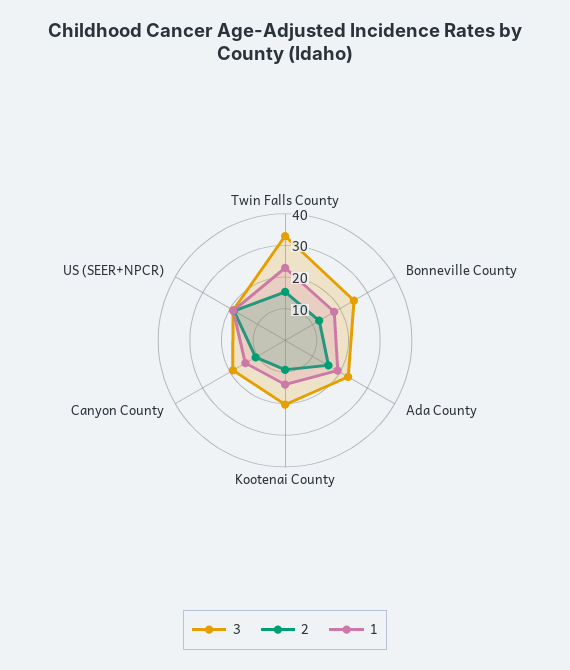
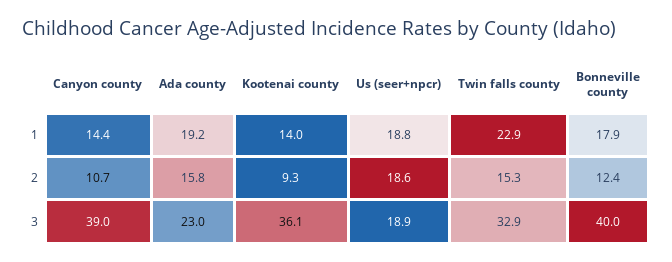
3, Bonneville County: 25 -> 40
3, Kootenai County: 20 -> 36.1
3, Canyon County: 20 -> 39

